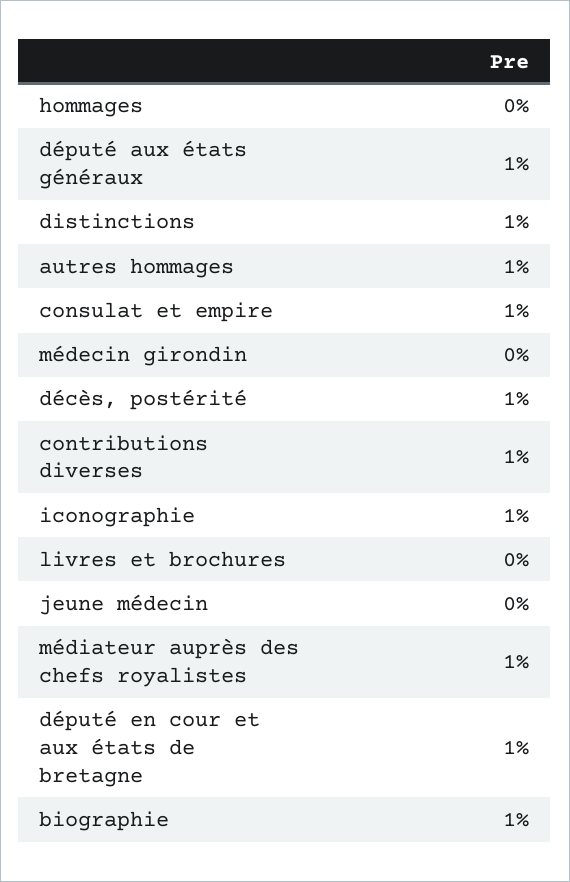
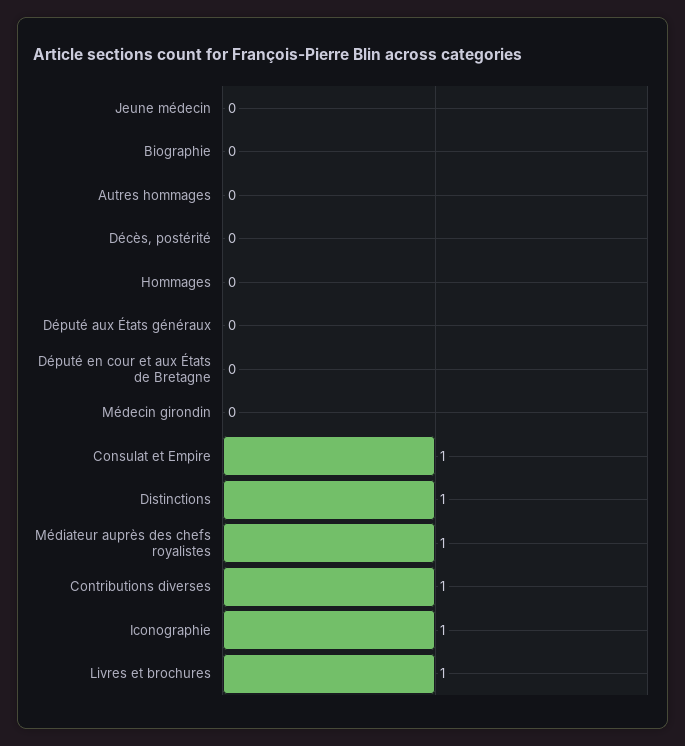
député aux états généraux: 1 -> 0
autres hommages: 1 -> 0
décès, postérité: 1 -> 0
livres et brochures: 0 -> 1
député en cour et aux états de bretagne: 1 -> 0
biographie: 1 -> 0

